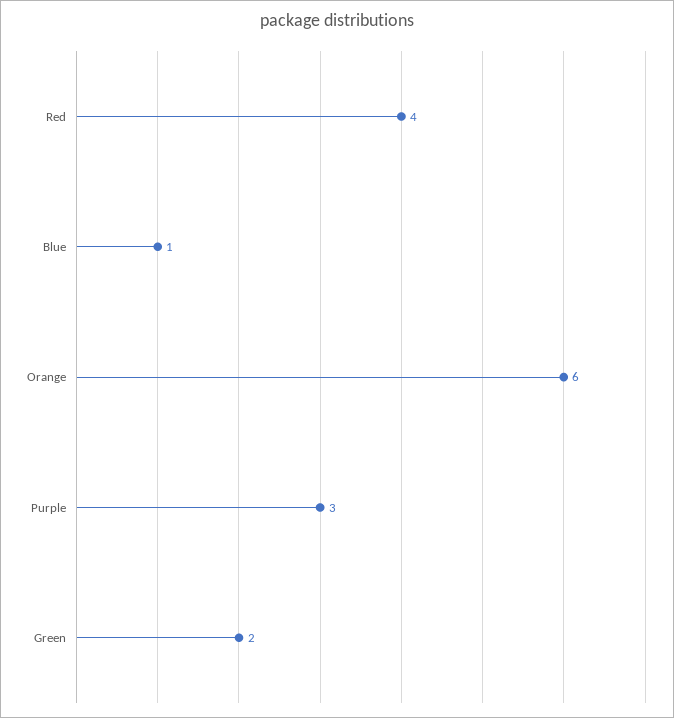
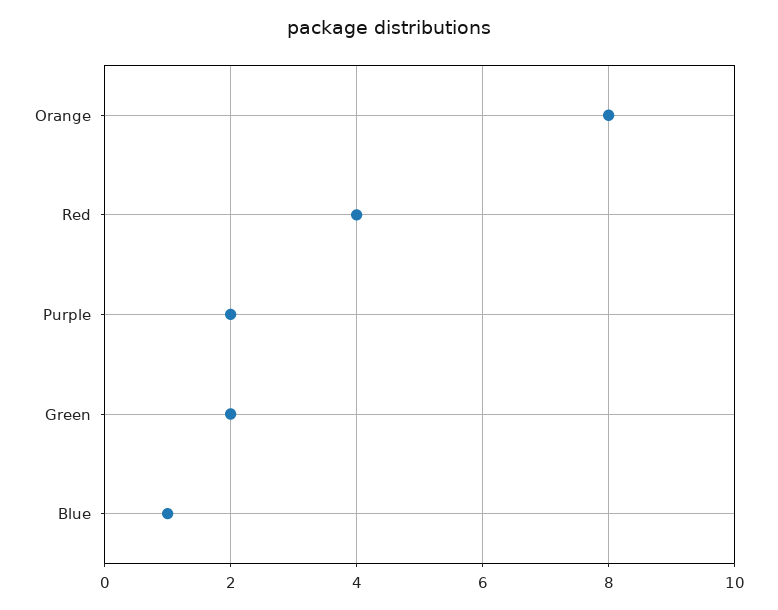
Orange: 6 -> 8
Purple: 3 -> 2

